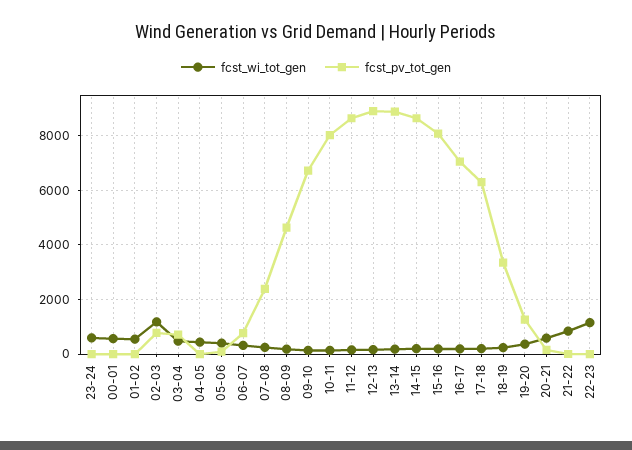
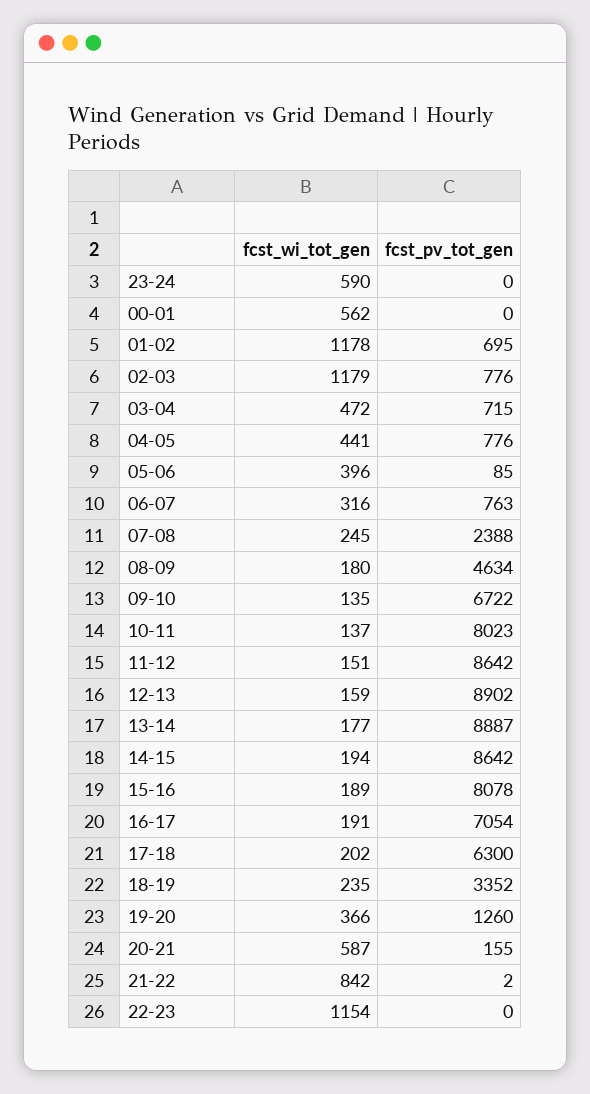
fcst_wi_tot_gen, 01-02: 500 -> 1178
fcst_pv_tot_gen, 01-02: 0 -> 695
fcst_pv_tot_gen, 04-05: 0 -> 776

